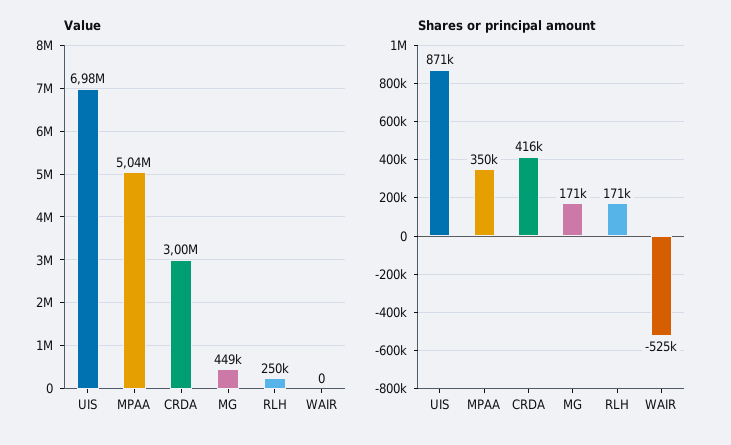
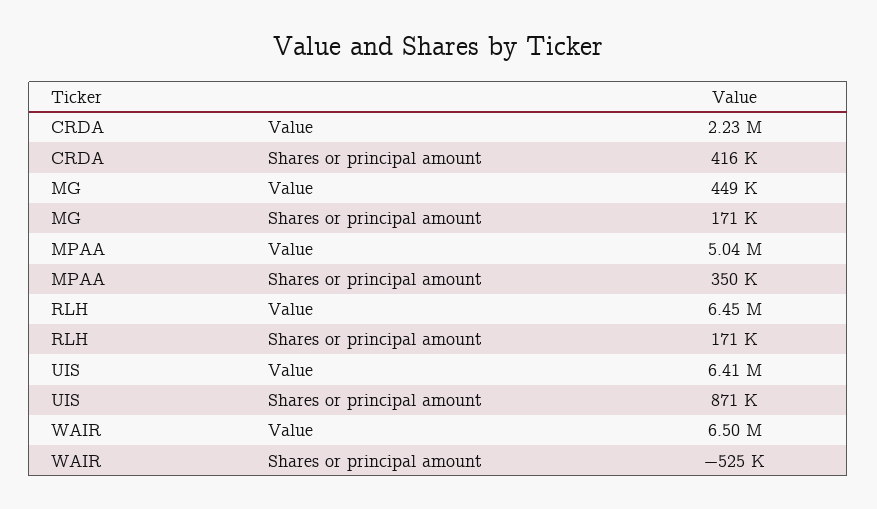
Value, UIS: 6980000 -> 6410000
Value, CRDA: 3000000 -> 2230000
Value, RLH: 250000 -> 6450000
Value, WAIR: 0 -> 6500000

